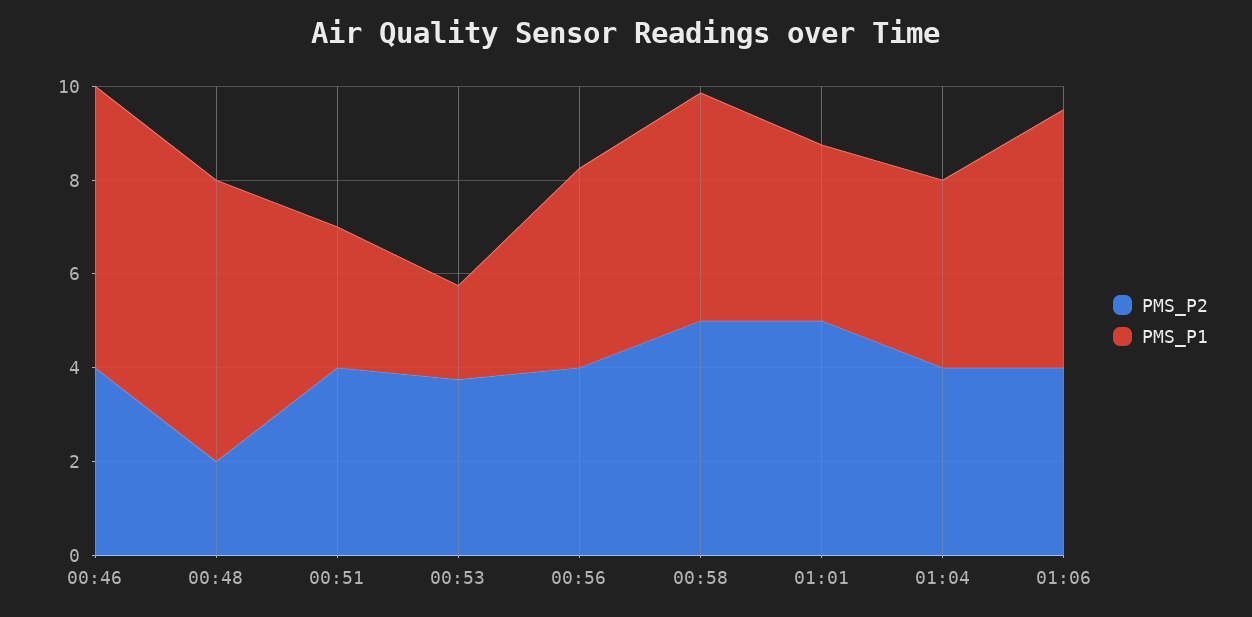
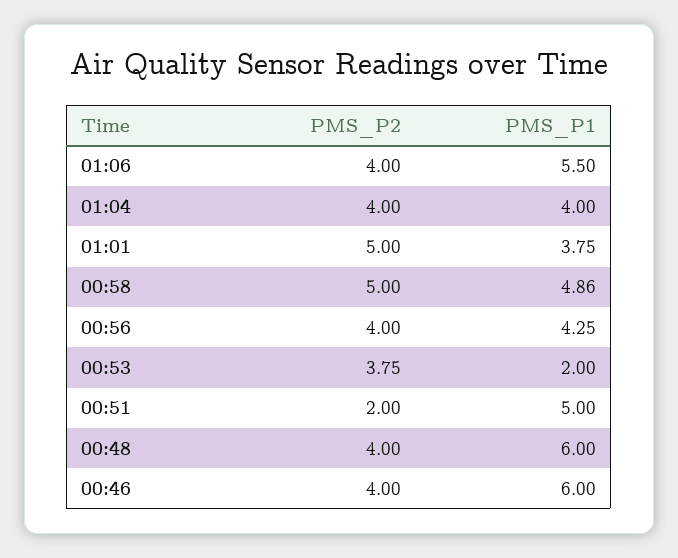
PMS_P2, 00:48: 2 -> 4
PMS_P2, 00:51: 4 -> 2
PMS_P1, 00:51: 3 -> 5

